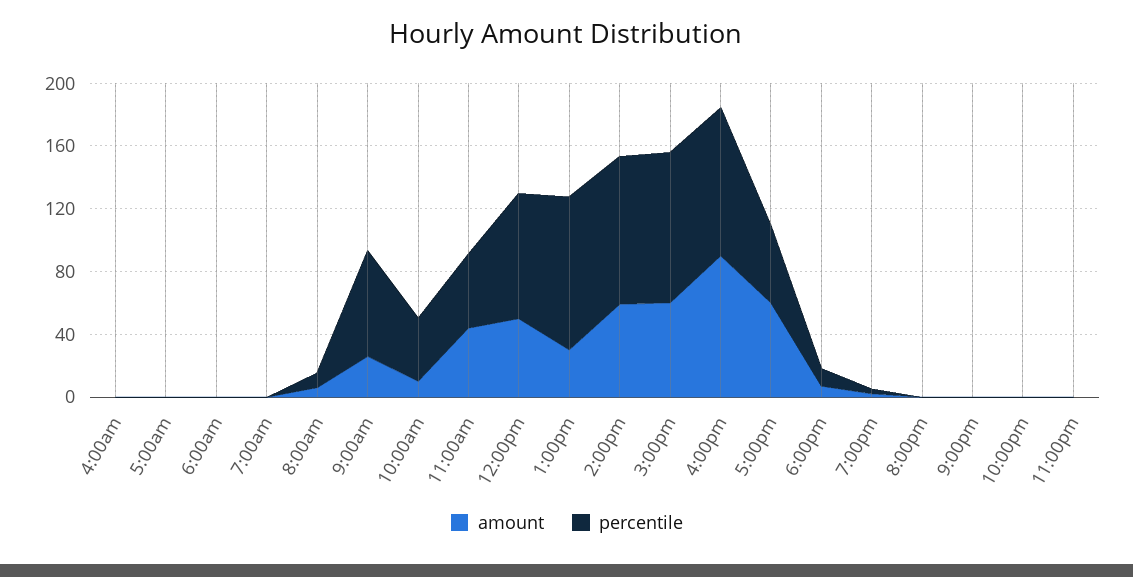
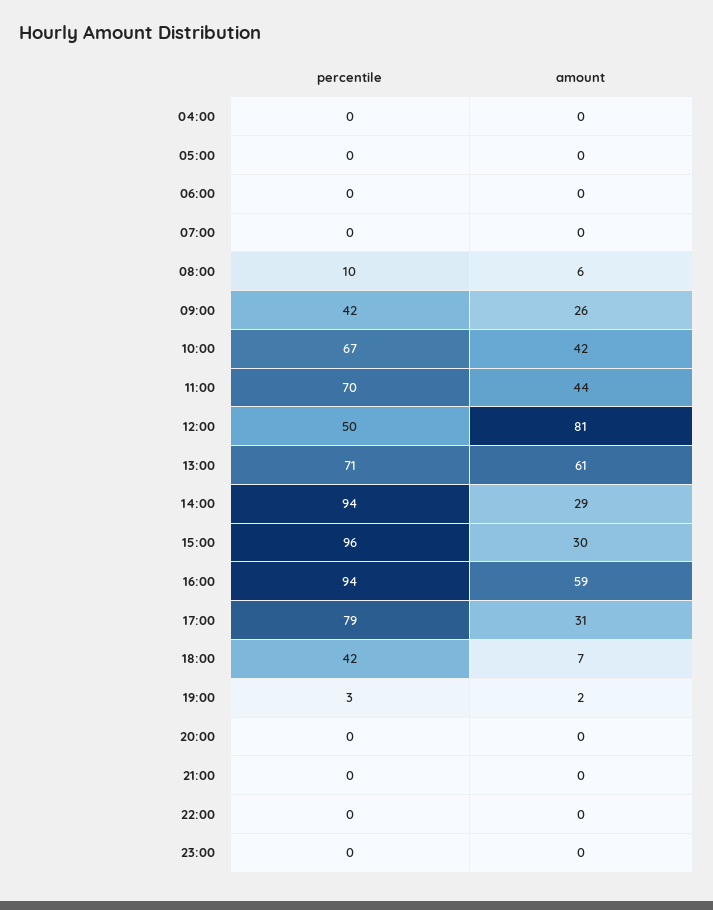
percentile, 9:00am: 70 -> 42
amount, 10:00am: 10 -> 42
percentile, 10:00am: 40 -> 67
percentile, 11:00am: 50 -> 70
amount, 12:00pm: 50 -> 81
percentile, 12:00pm: 80 -> 50
amount, 1:00pm: 30 -> 61
percentile, 1:00pm: 100 -> 71
amount, 2:00pm: 60 -> 29
amount, 3:00pm: 60 -> 30
amount, 4:00pm: 90 -> 59
amount, 5:00pm: 60 -> 31
percentile, 5:00pm: 50 -> 79
percentile, 6:00pm: 10 -> 42

